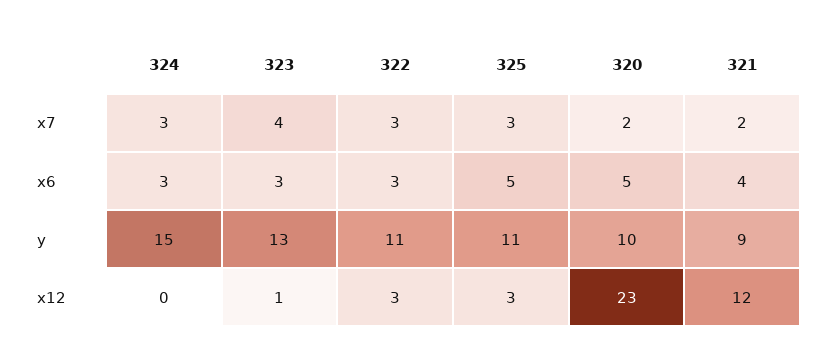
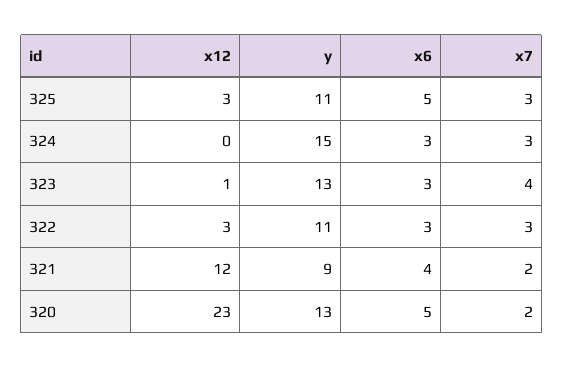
320, y: 10 -> 13

